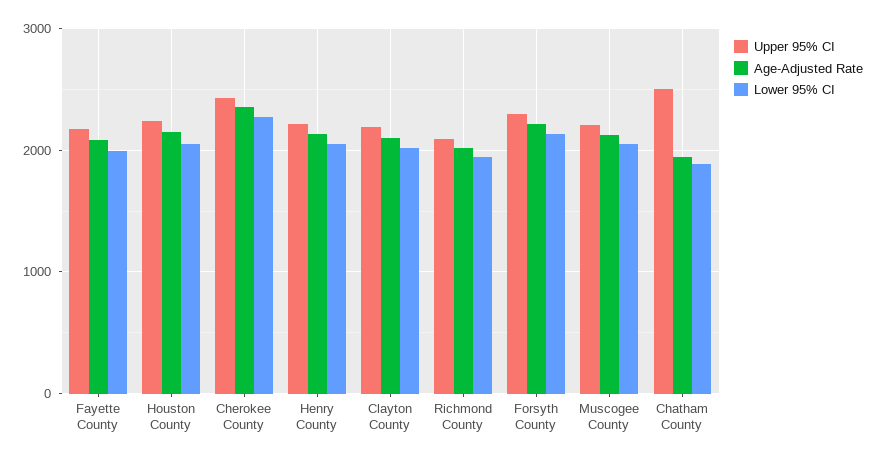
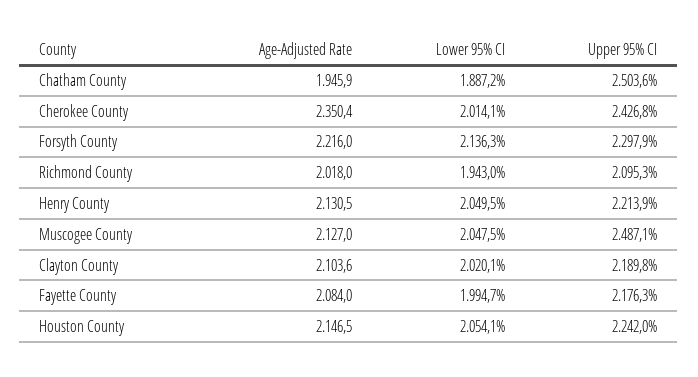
Lower 95% CI, Cherokee County: 2300 -> 2014.1
Upper 95% CI, Muscogee County: 2200 -> 2487.1

